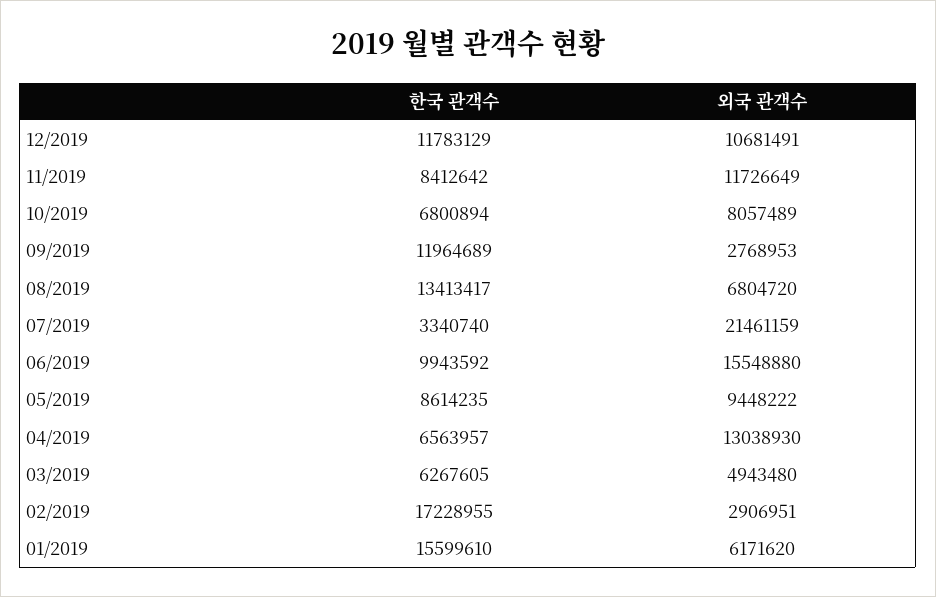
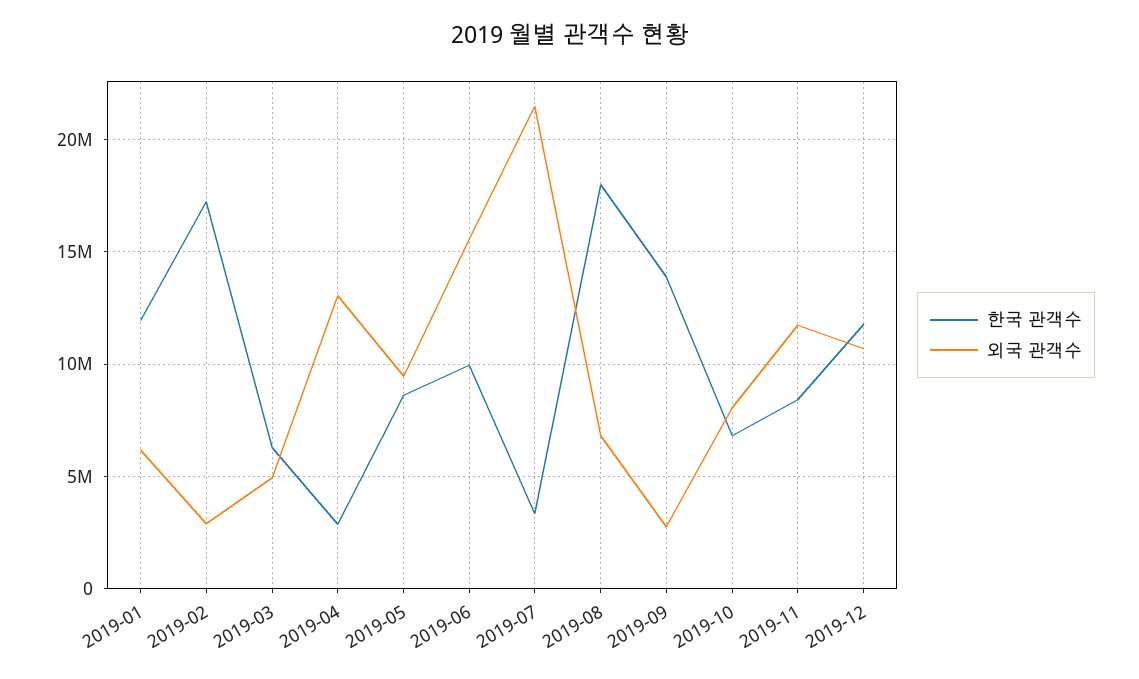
한국 관객수, 09/2019: 11964689 -> 14000000
한국 관객수, 08/2019: 13413417 -> 18000000
한국 관객수, 04/2019: 6563957 -> 3000000
한국 관객수, 01/2019: 15599610 -> 12000000

